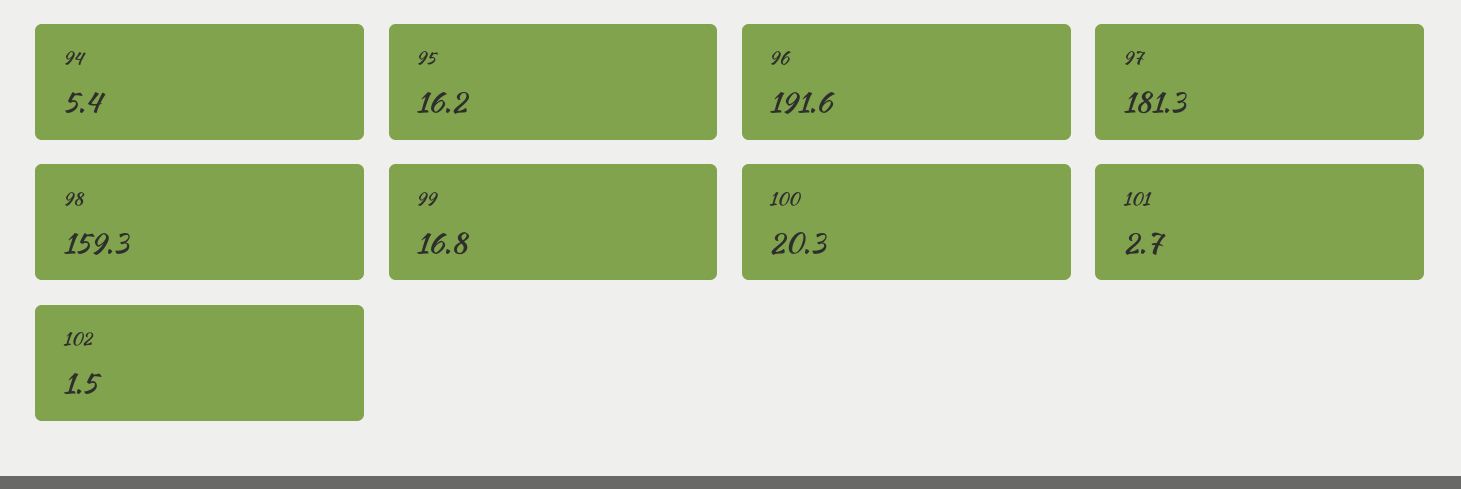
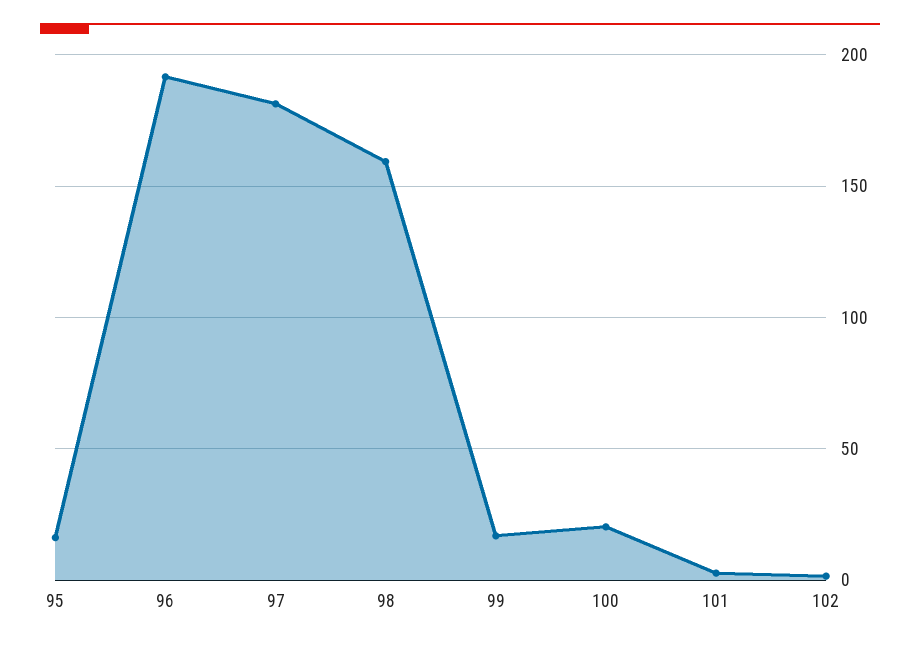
94: 5.4 -> none

